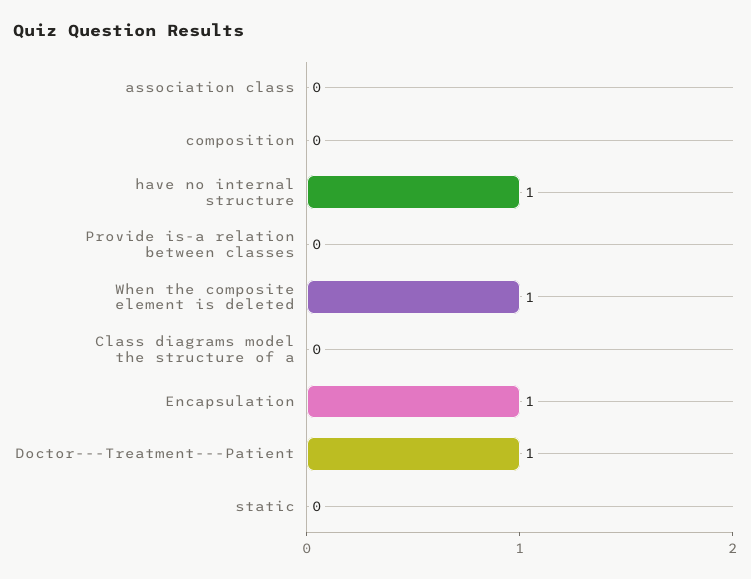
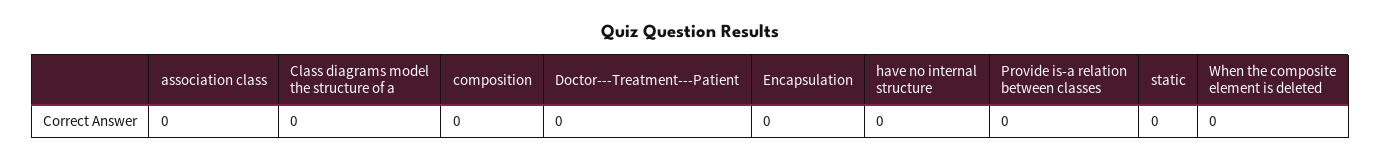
have no internal structure: 1 -> 0
When the composite element is deleted: 1 -> 0
Encapsulation: 1 -> 0
Doctor---Treatment---Patient: 1 -> 0

